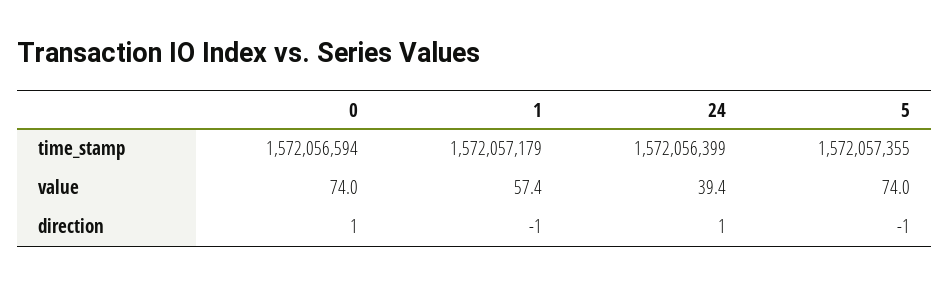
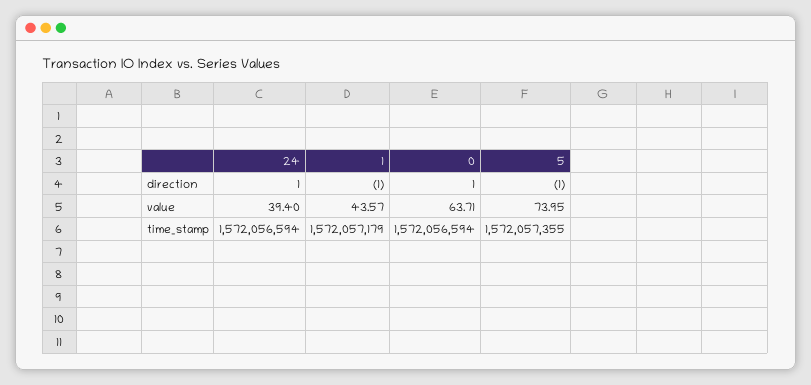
24, time_stamp: 1572056399 -> 1572056594
0, value: 74 -> 63.71
1, value: 57.4 -> 43.57

